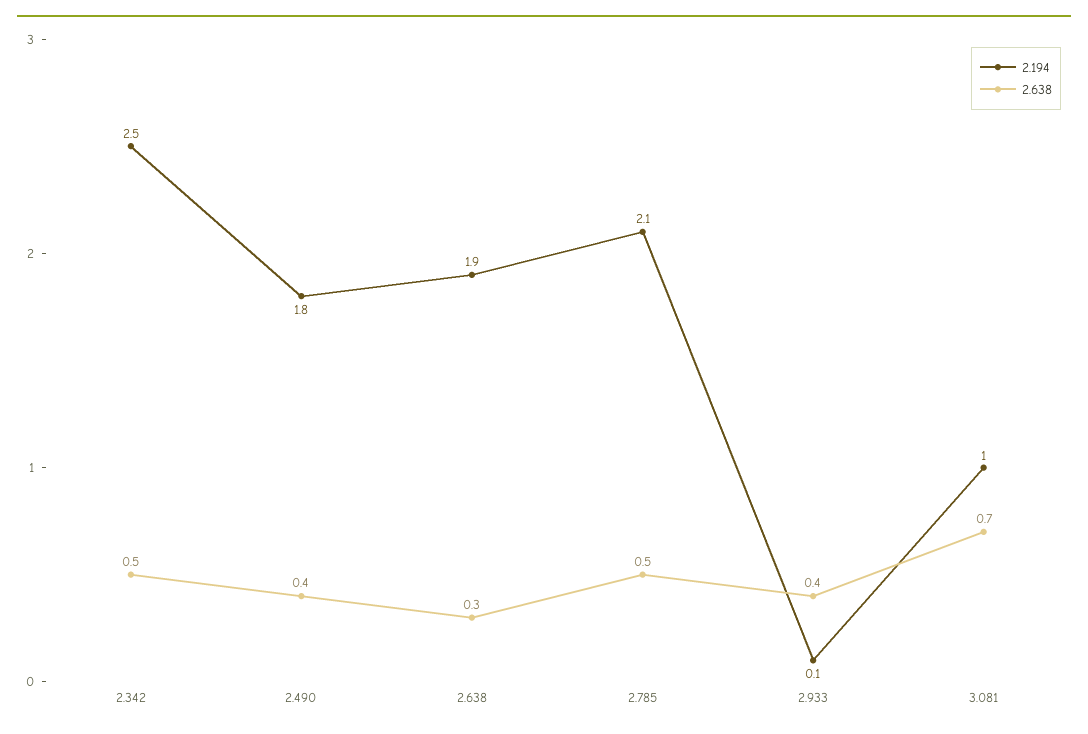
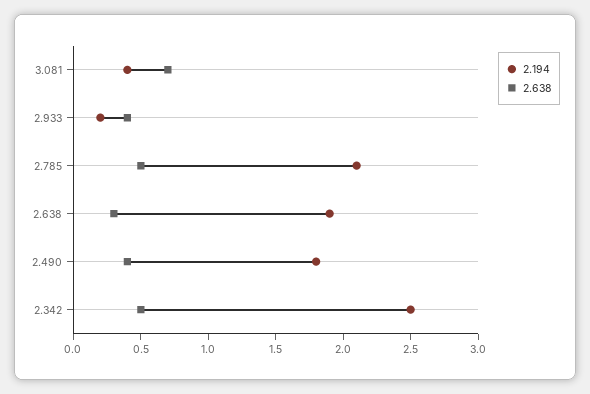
2.194, 2.933: 0.1 -> 0.2
2.194, 3.081: 1 -> 0.4

